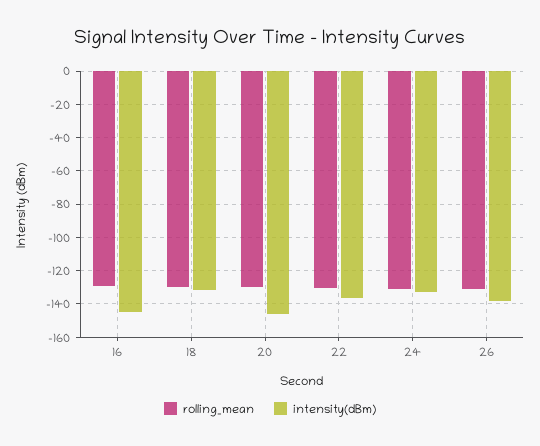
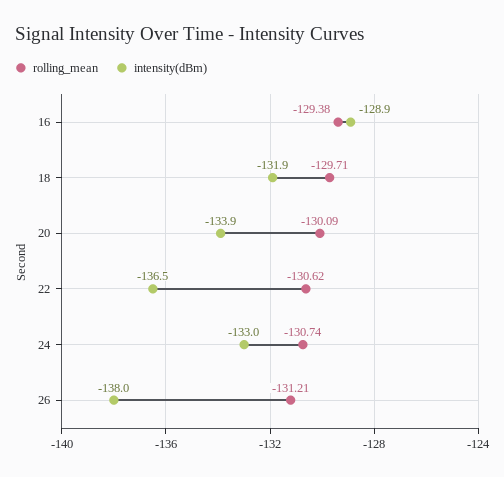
intensity(dBm), 16: -145 -> -128.9
intensity(dBm), 20: -145 -> -133.9

